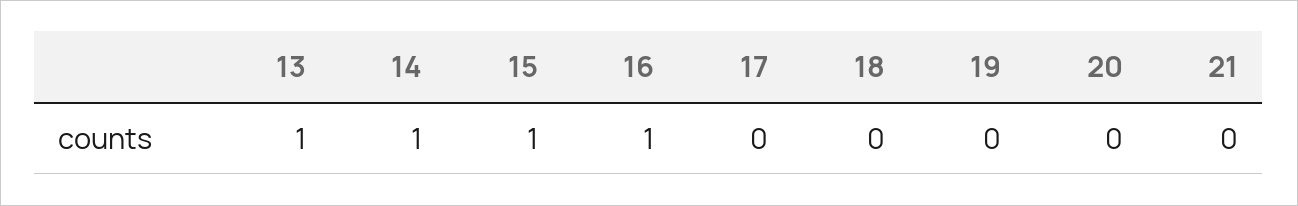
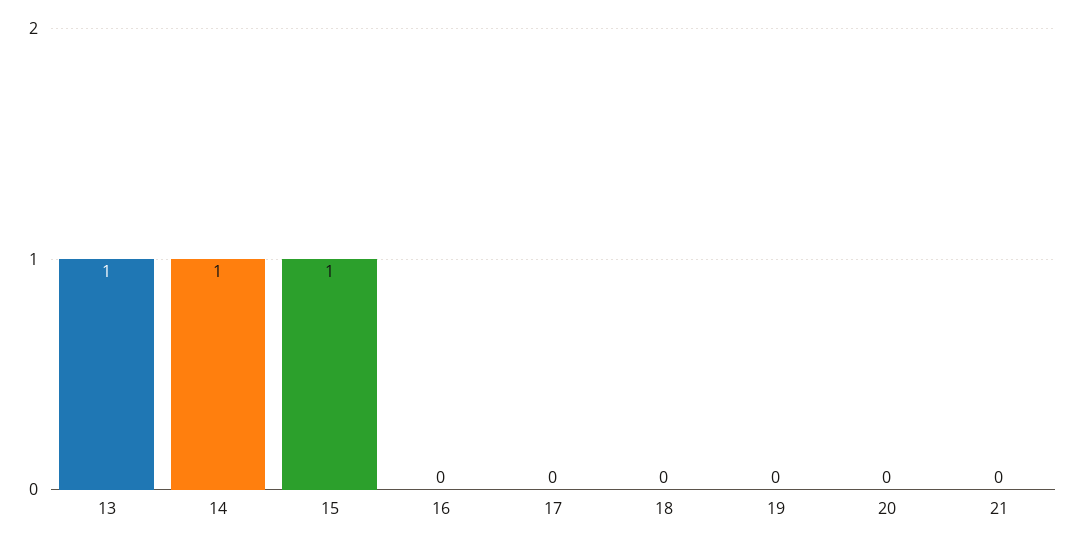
16: 1 -> 0

